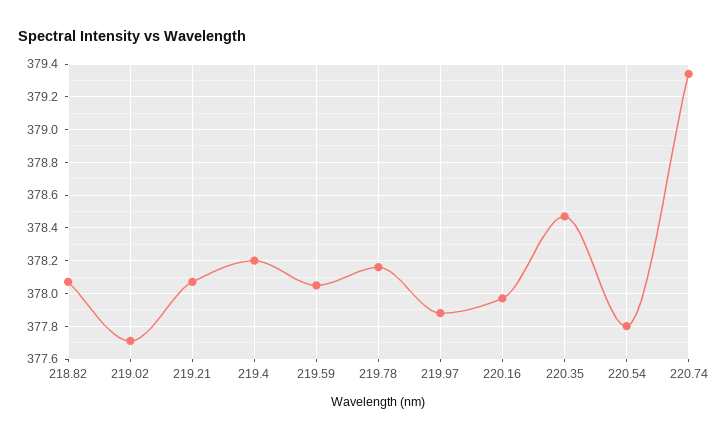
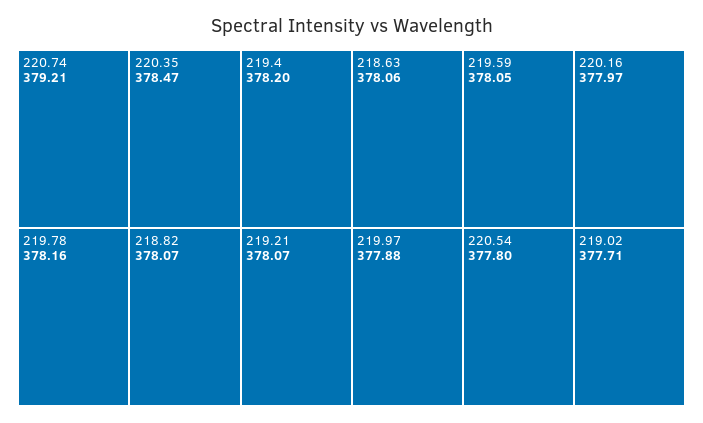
220.74: 379.35 -> 379.21
218.63: none -> 378.06

